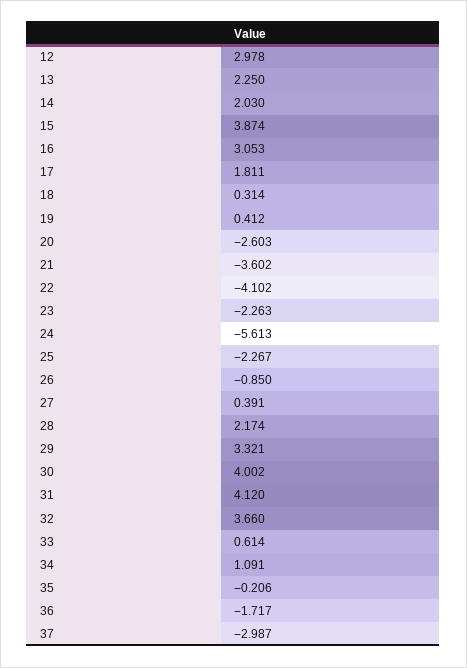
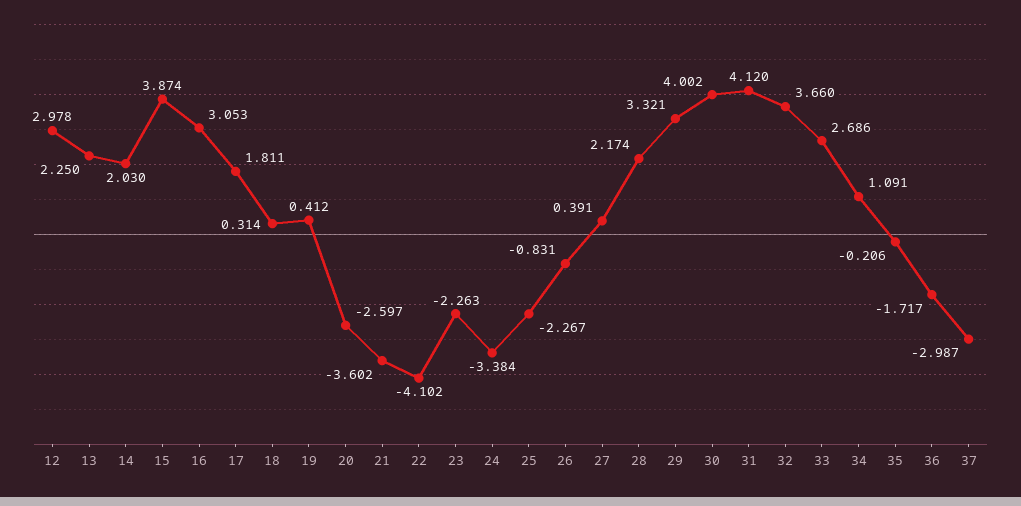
20: -2.603 -> -2.597
24: -5.613 -> -3.384
26: -0.85 -> -0.831
33: 0.614 -> 2.686

